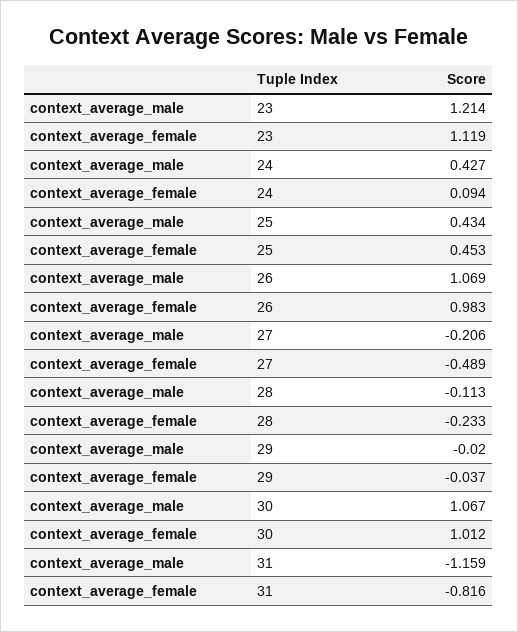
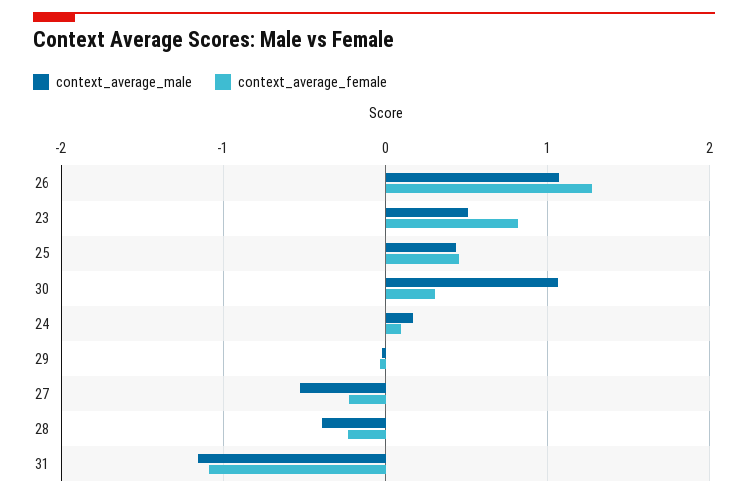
context_average_male, 23: 1.214 -> 0.5
context_average_female, 23: 1.119 -> 0.8
context_average_male, 24: 0.427 -> 0.2
context_average_female, 26: 0.983 -> 1.3
context_average_male, 27: -0.206 -> -0.5
context_average_female, 27: -0.489 -> -0.2
context_average_male, 28: -0.113 -> -0.4
context_average_female, 30: 1.012 -> 0.3
context_average_female, 31: -0.816 -> -1.1

